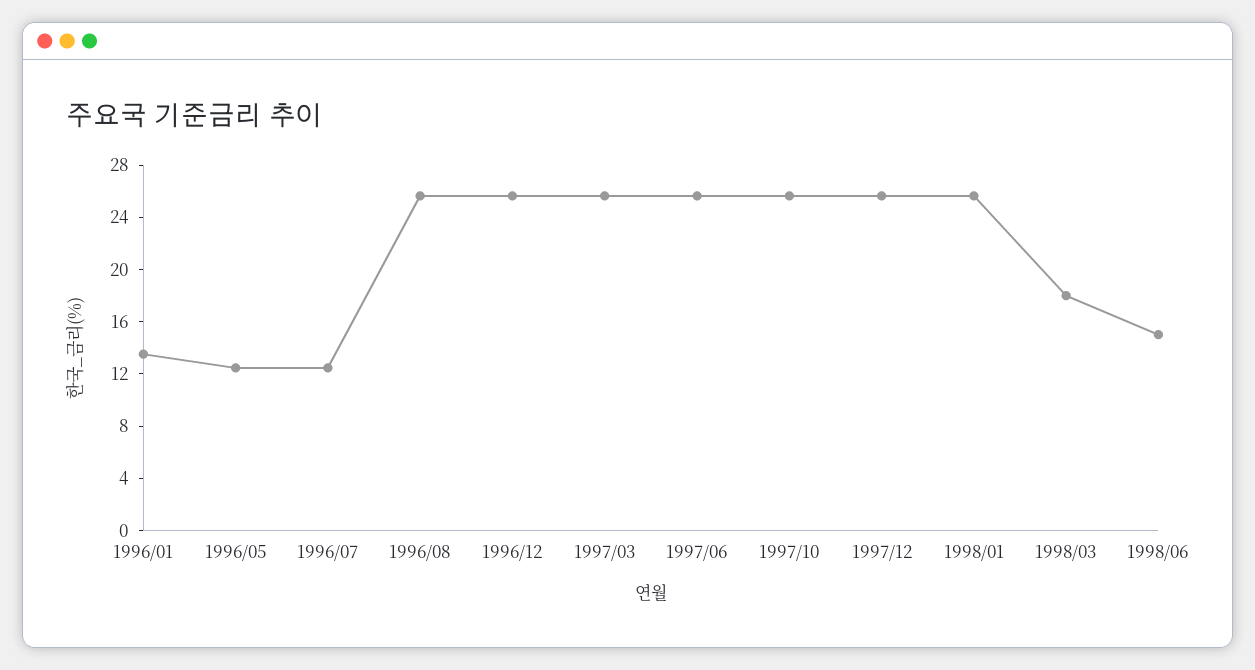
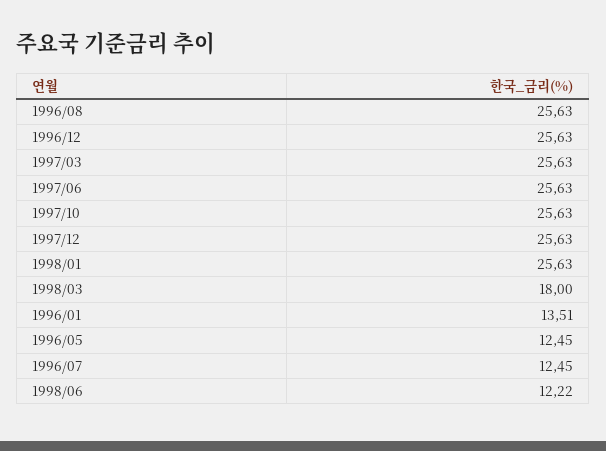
1998/06: 15 -> 12.22

